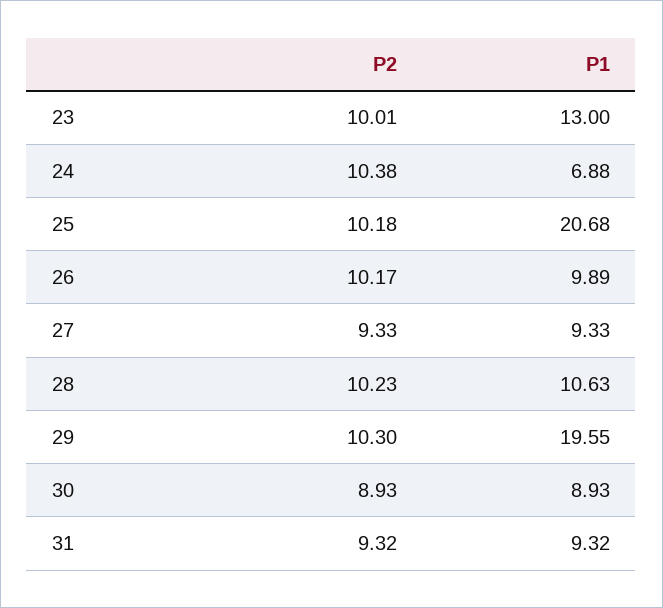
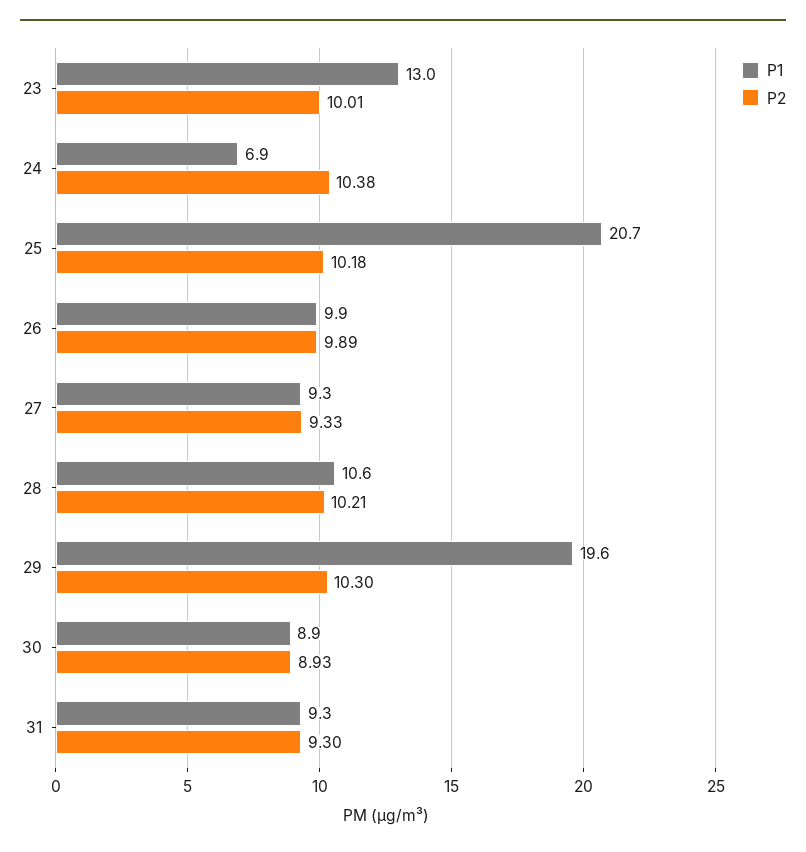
P2, 26: 10.17 -> 9.89
P2, 28: 10.23 -> 10.21
P2, 31: 9.32 -> 9.3

